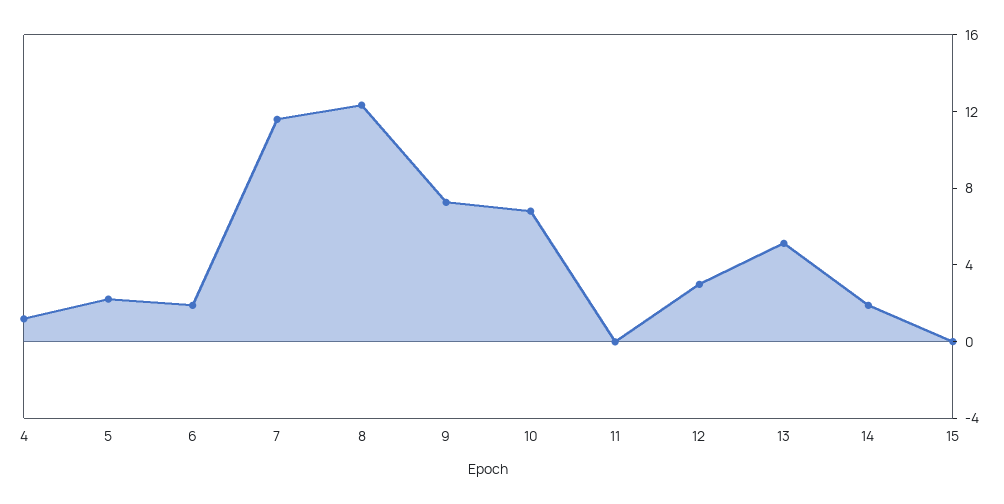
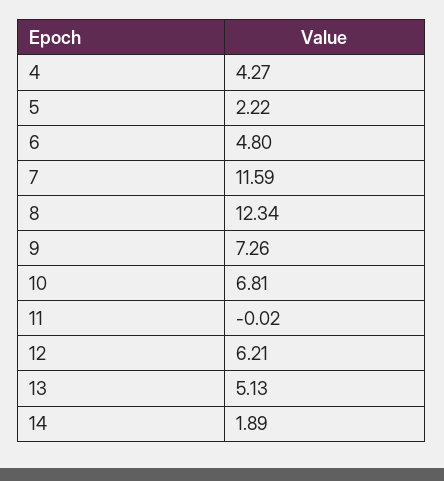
4: 1 -> 4.27
6: 2 -> 4.8
12: 3 -> 6.21
15: 0 -> none

